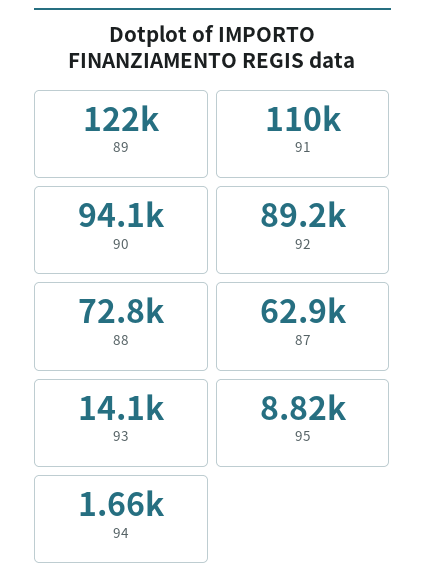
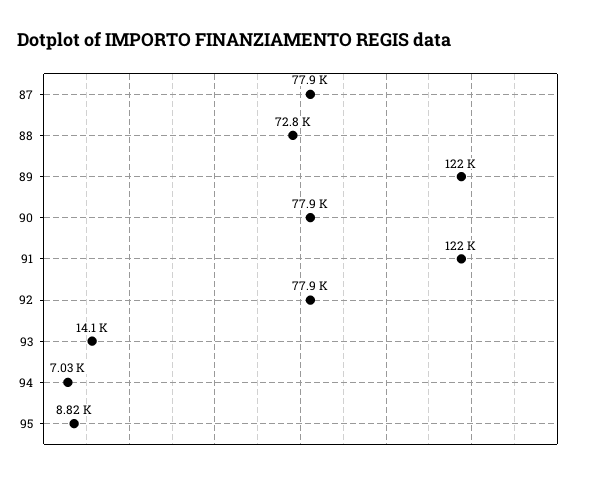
91: 110000 -> 122000
90: 94100 -> 77900
92: 89200 -> 77900
87: 62900 -> 77900
94: 1660 -> 7030

